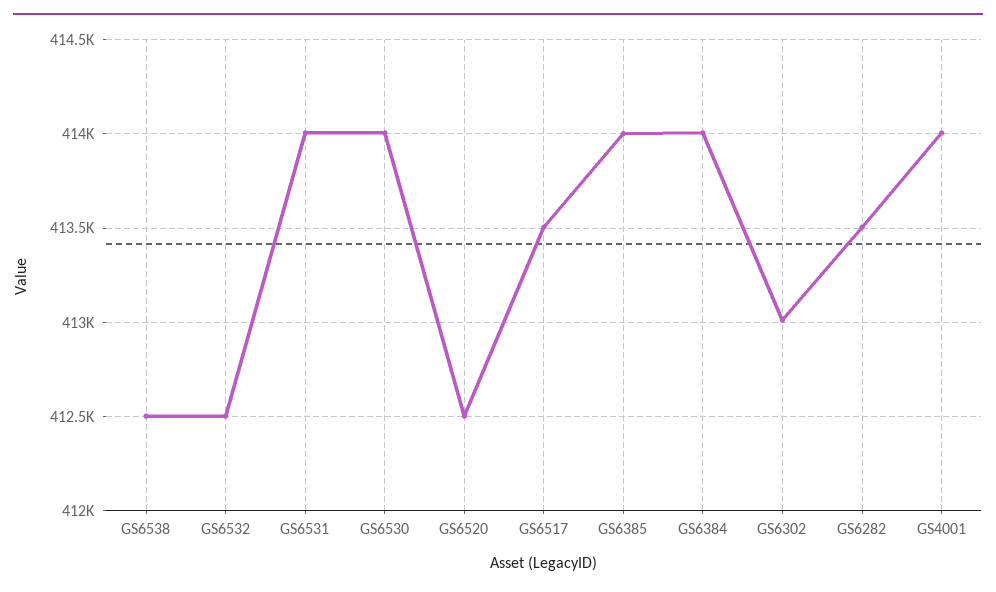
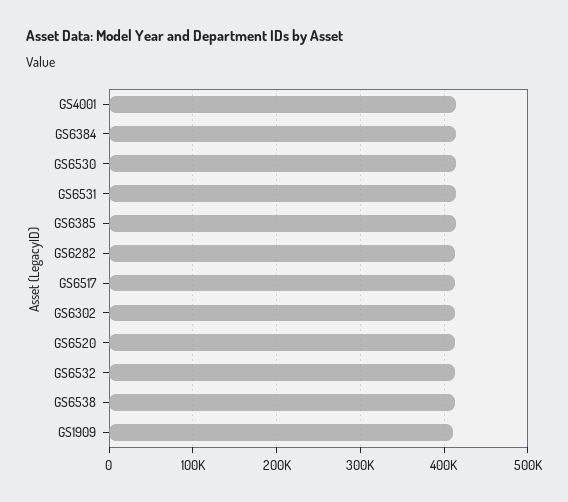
GS1909: none -> 410000

